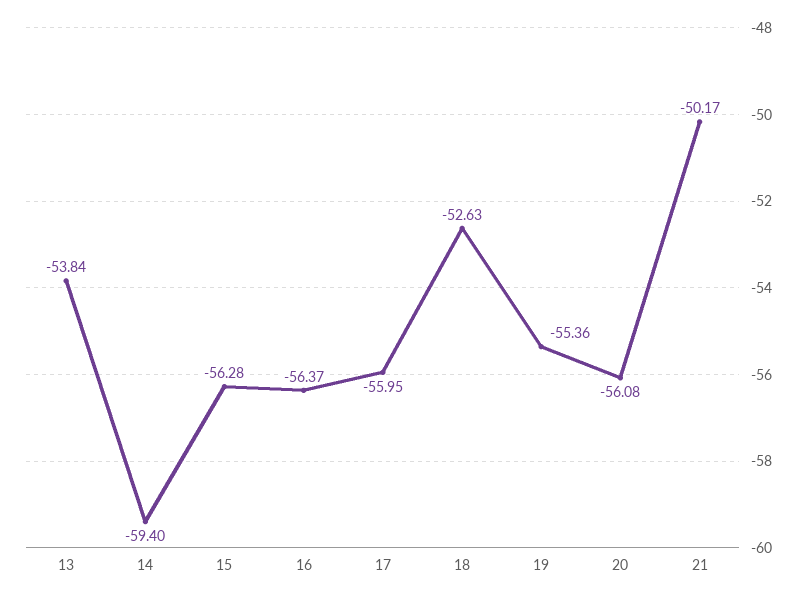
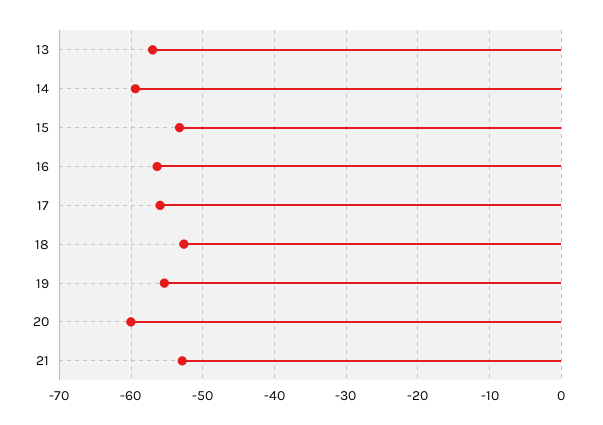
13: -53.84 -> -57
15: -56.28 -> -53
20: -56.08 -> -60
21: -50.17 -> -53

